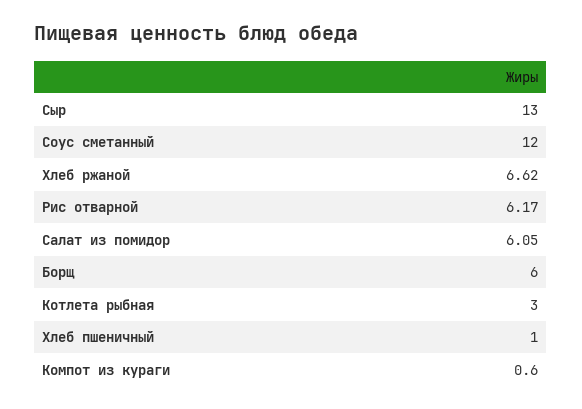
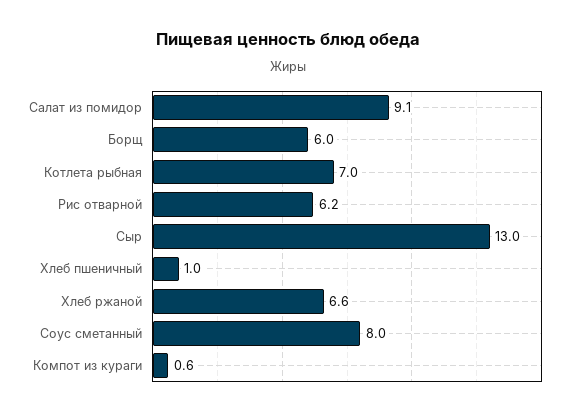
Соус сметанный: 12 -> 8
Салат из помидор: 6.05 -> 9.1
Котлета рыбная: 3 -> 7

